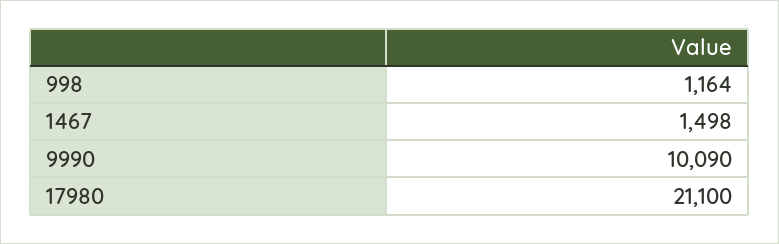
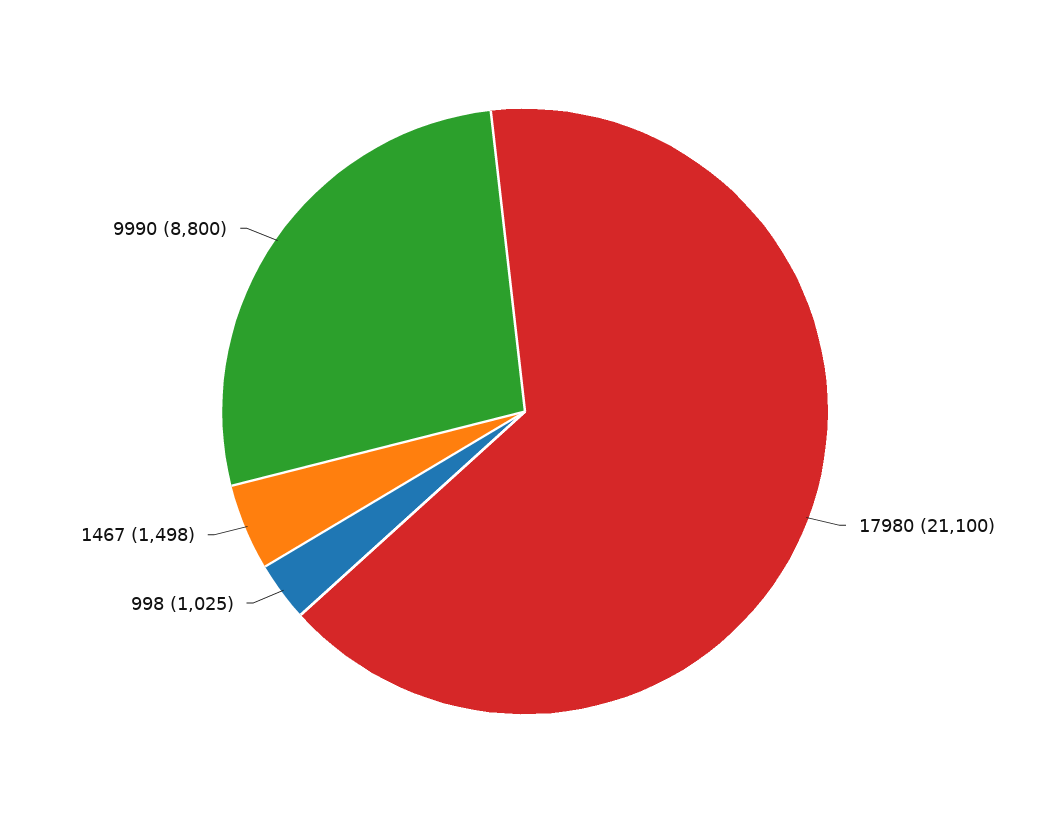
998: 1164 -> 1025
9990: 10090 -> 8800

